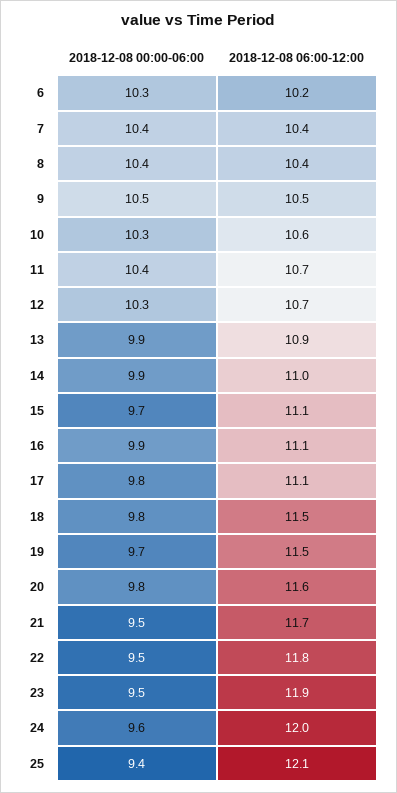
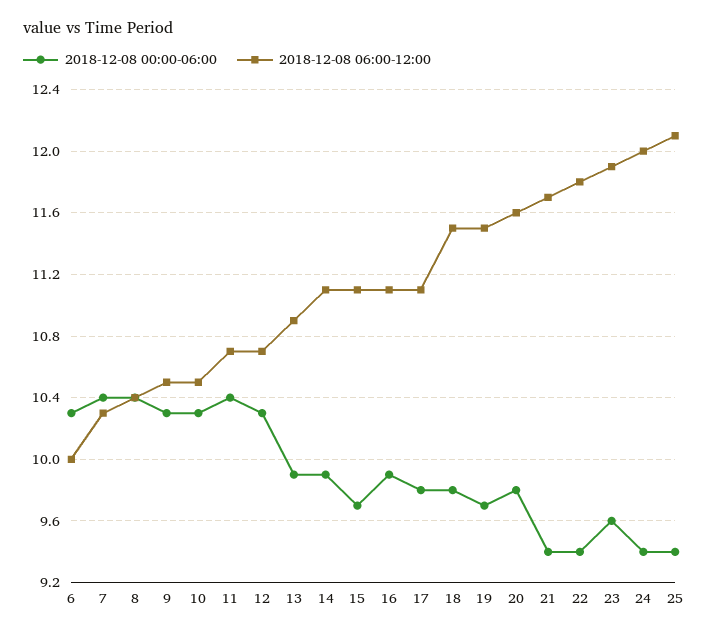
2018-12-08 06:00-12:00, 6: 10.2 -> 10
2018-12-08 06:00-12:00, 7: 10.4 -> 10.3
2018-12-08 00:00-06:00, 9: 10.5 -> 10.3
2018-12-08 06:00-12:00, 10: 10.6 -> 10.5
2018-12-08 06:00-12:00, 14: 11 -> 11.1
2018-12-08 00:00-06:00, 21: 9.5 -> 9.4
2018-12-08 00:00-06:00, 22: 9.5 -> 9.4
2018-12-08 00:00-06:00, 23: 9.5 -> 9.6
2018-12-08 00:00-06:00, 24: 9.6 -> 9.4

